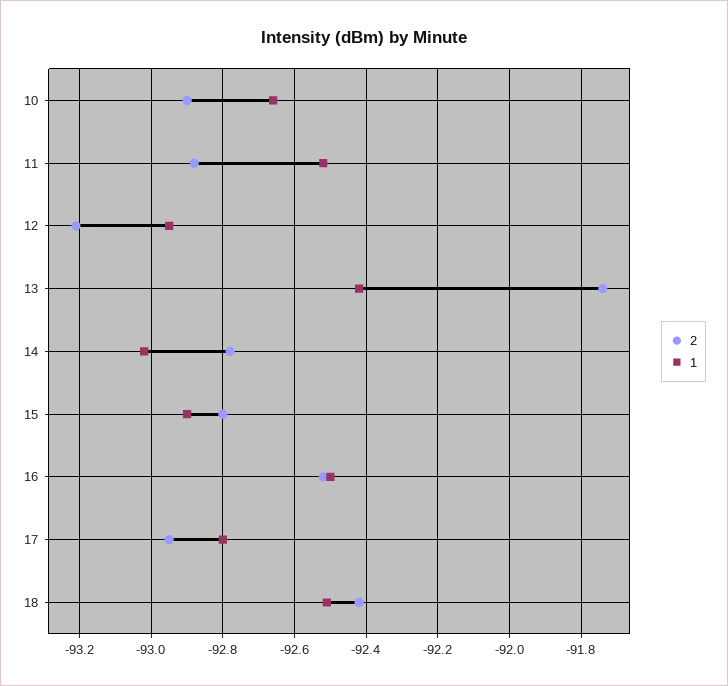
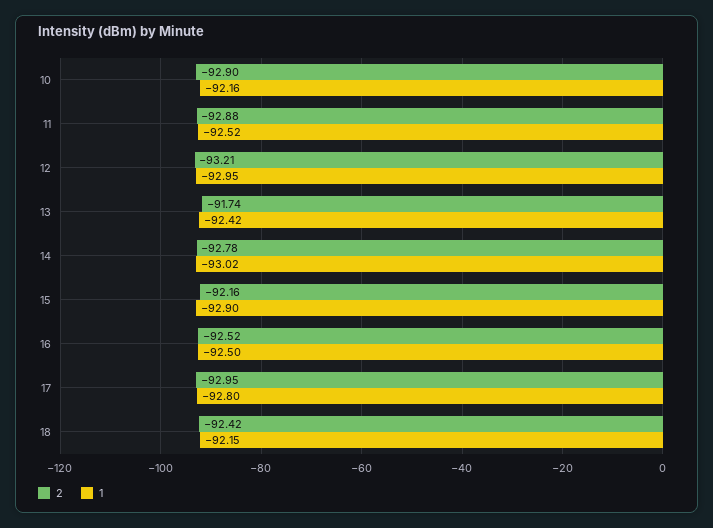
1, 10: -92.65 -> -92.16
2, 15: -92.8 -> -92.16
1, 18: -92.5 -> -92.15

